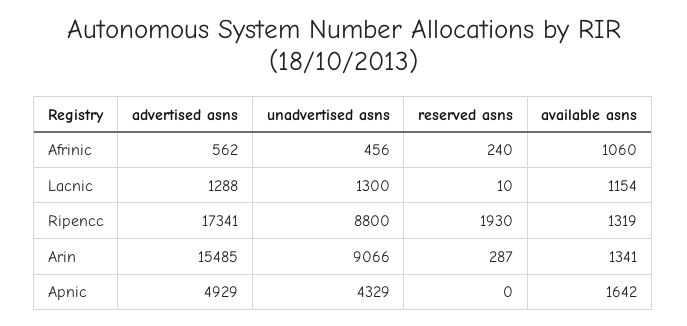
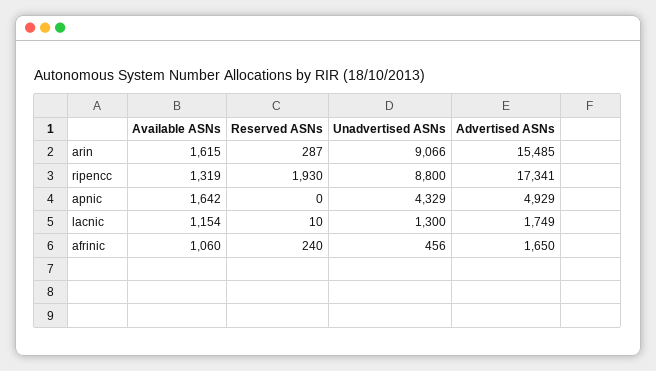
advertised asns, Afrinic: 562 -> 1650
advertised asns, Lacnic: 1288 -> 1749
available asns, Arin: 1341 -> 1615

